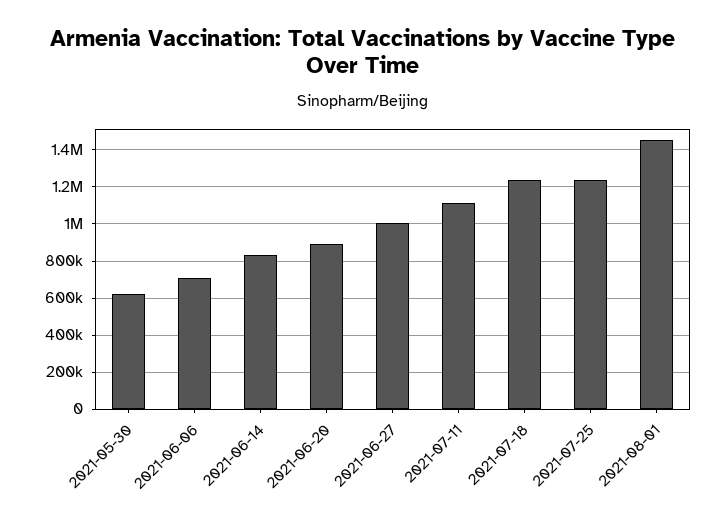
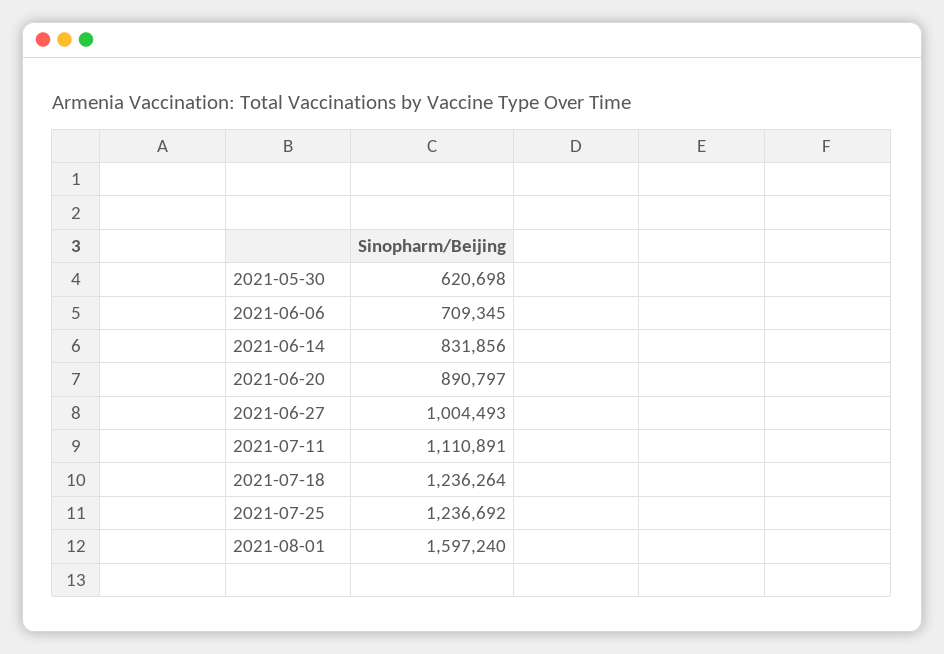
2021-08-01: 1450000 -> 1597240

